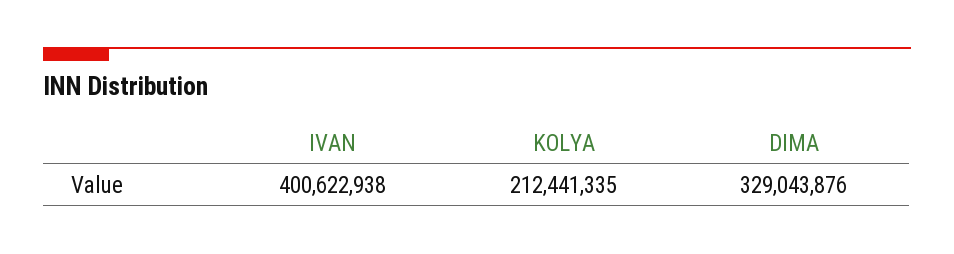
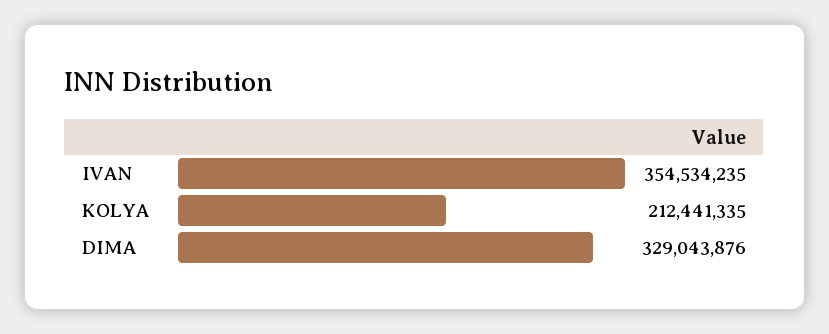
IVAN: 400622938 -> 354534235

